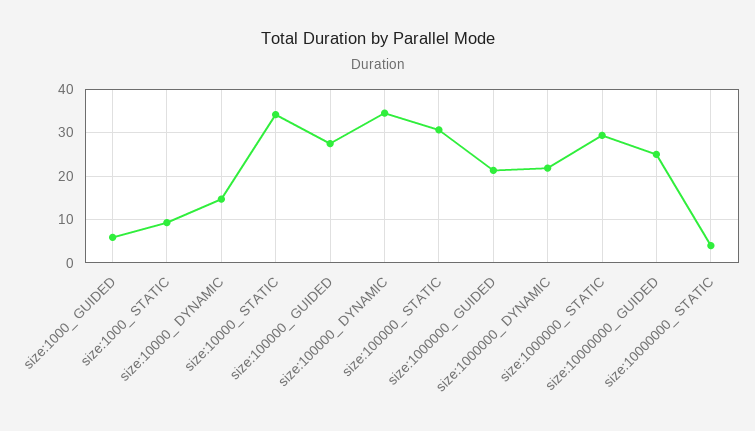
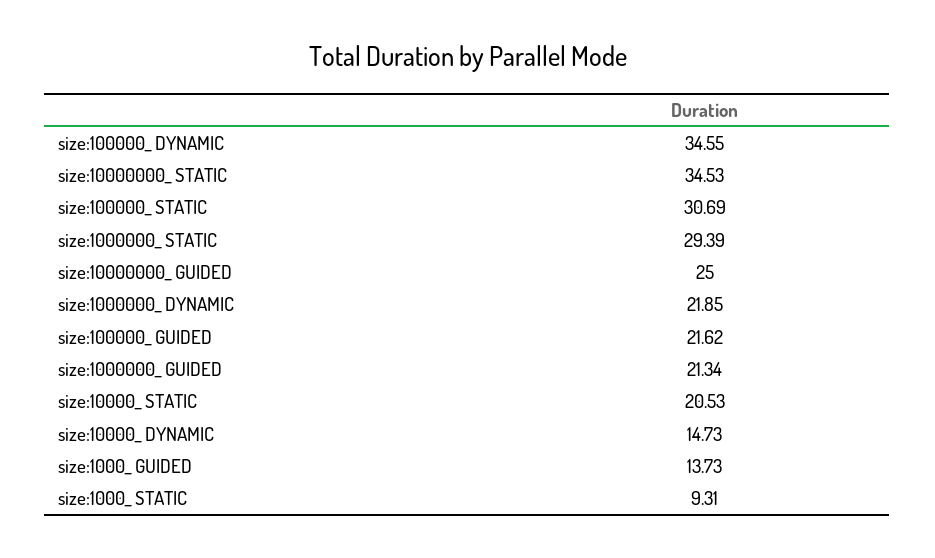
size:1000_ GUIDED: 6 -> 13.73
size:10000_ STATIC: 34 -> 20.53
size:100000_ GUIDED: 28 -> 21.62
size:10000000_ STATIC: 4 -> 34.53

